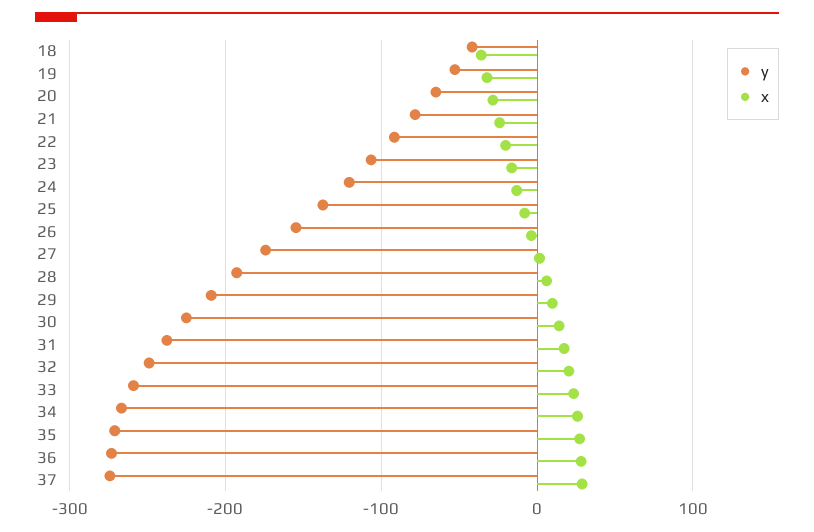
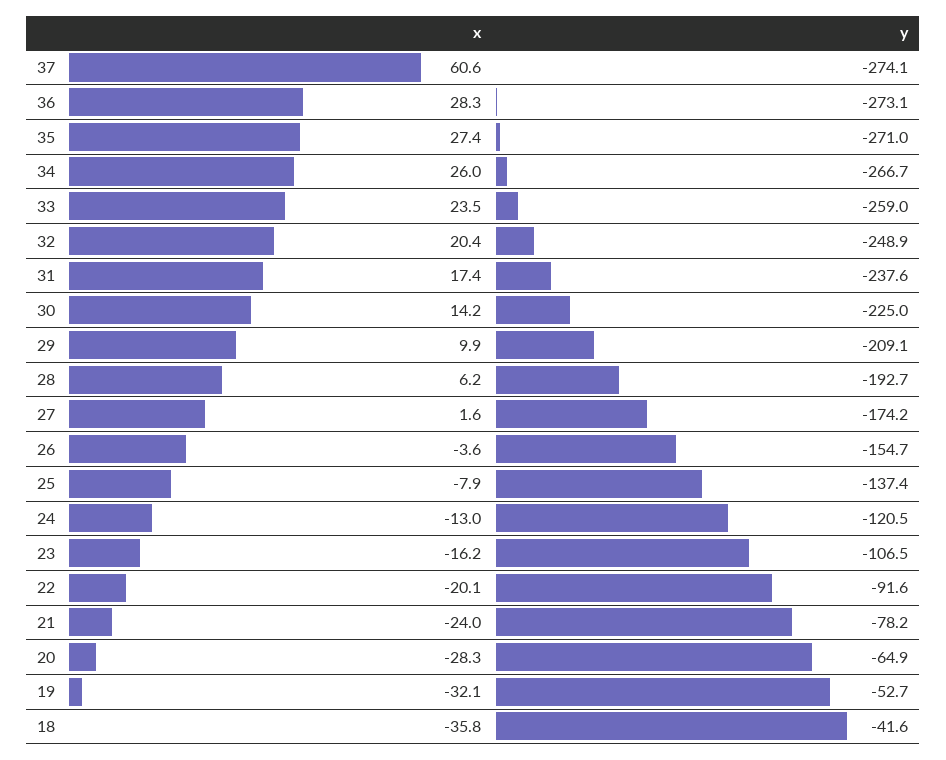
x, 37: 30 -> 60.6

